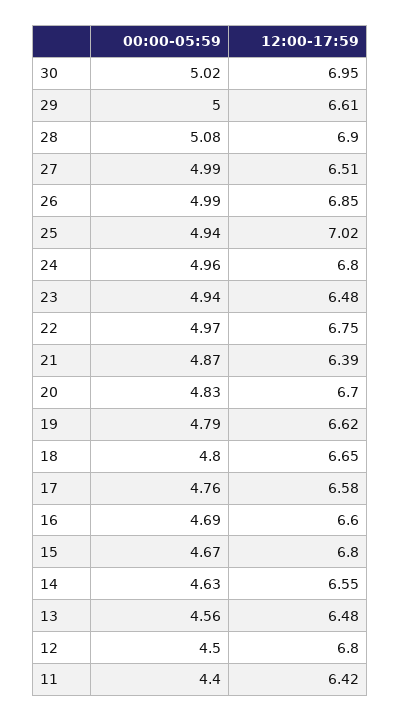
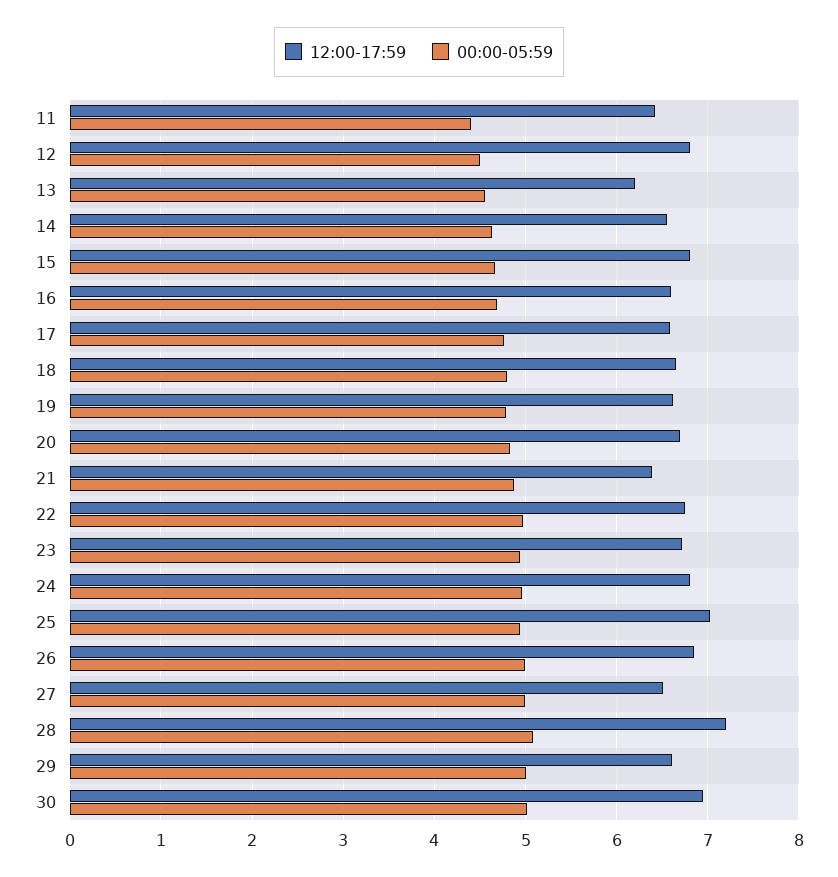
12:00-17:59, 28: 6.9 -> 7.2
12:00-17:59, 23: 6.48 -> 6.7
12:00-17:59, 13: 6.48 -> 6.2

